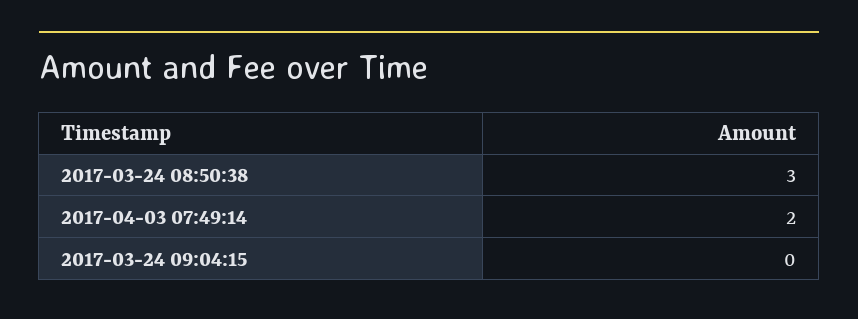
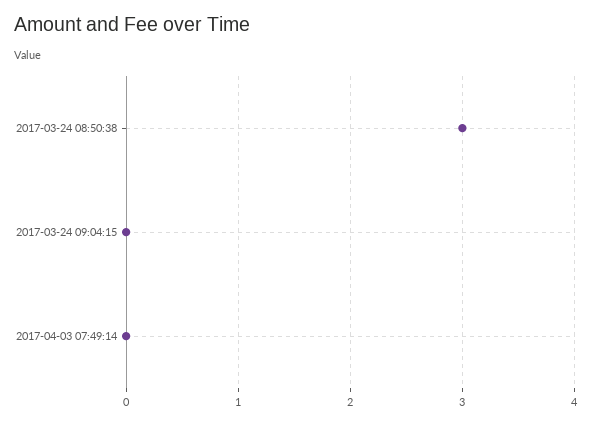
2017-04-03 07:49:14: 2 -> 0

